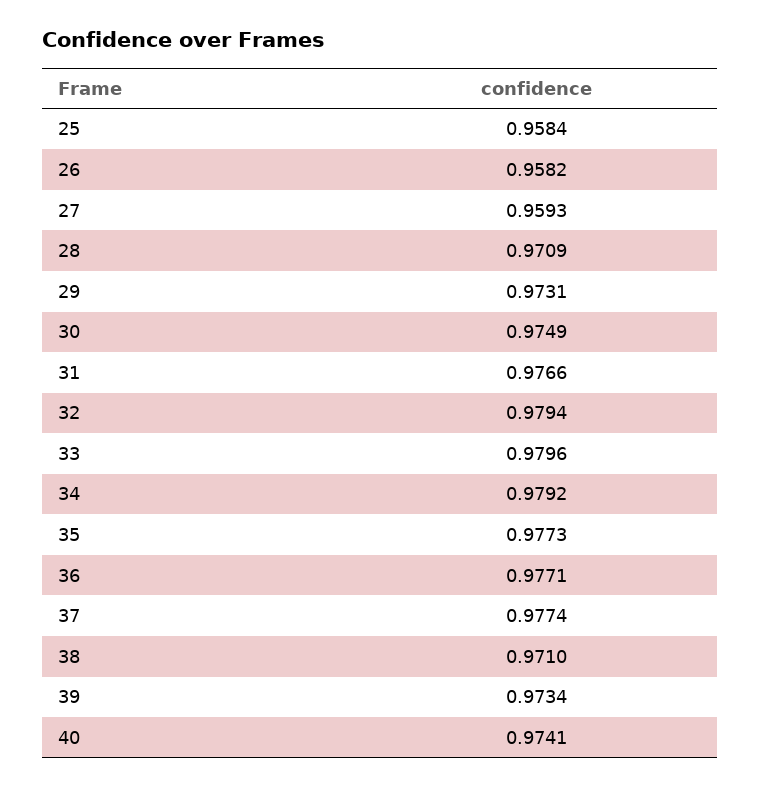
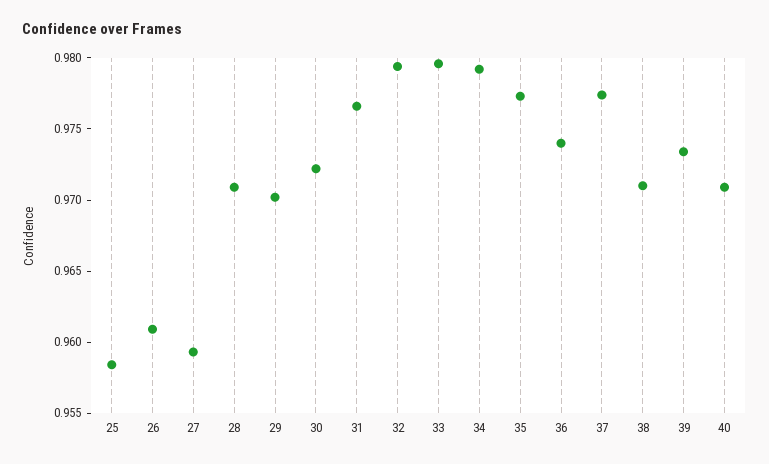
26: 0.9582 -> 0.961
29: 0.9731 -> 0.97
30: 0.9749 -> 0.972
36: 0.9771 -> 0.974
40: 0.9741 -> 0.971

